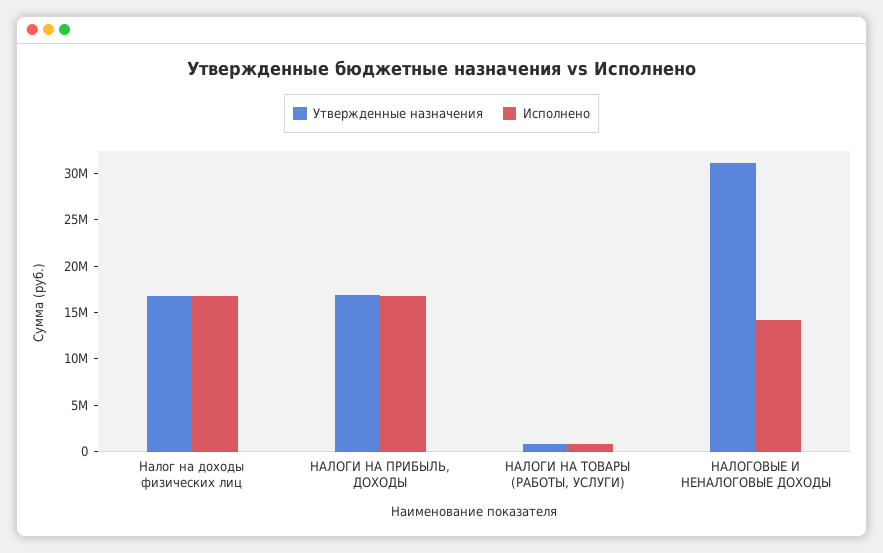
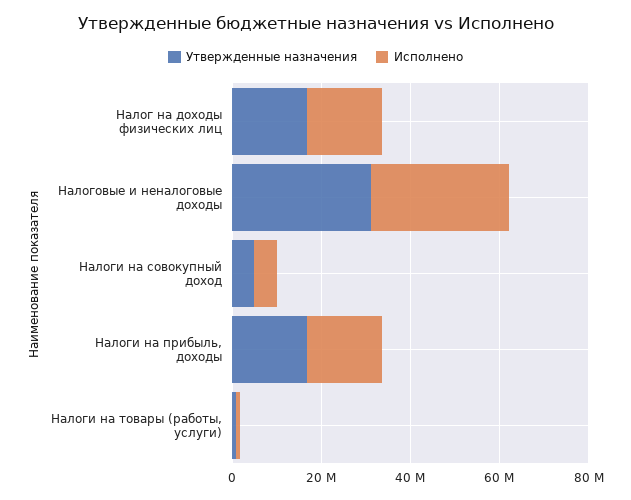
Исполнено, НАЛОГОВЫЕ И НЕНАЛОГОВЫЕ ДОХОДЫ: 14000000 -> 30000000
Утвержденные назначения, Налоги на совокупный доход: none -> 5000000
Исполнено, Налоги на совокупный доход: none -> 5000000

